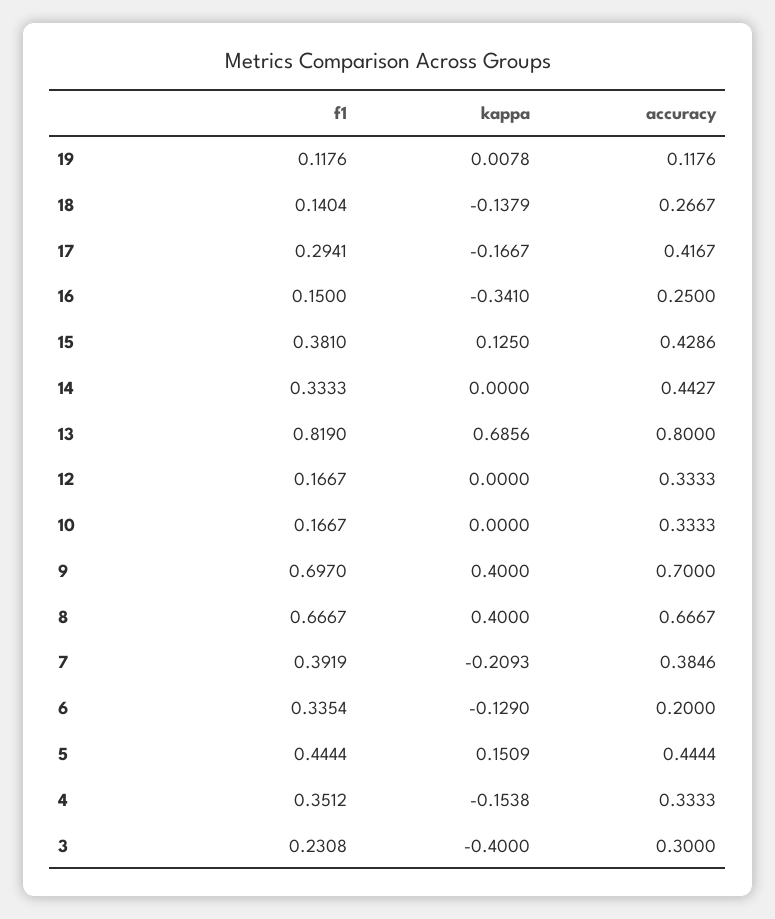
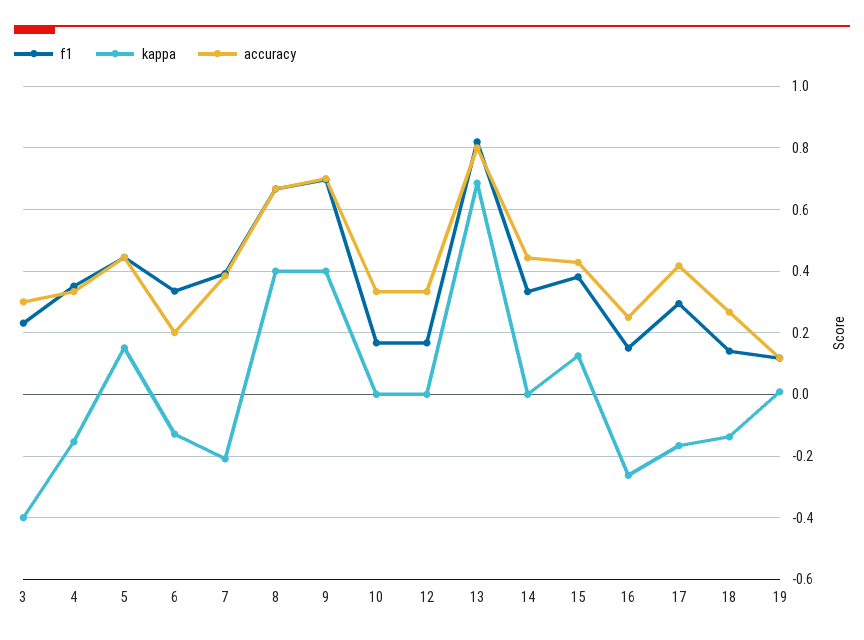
kappa, 16: -0.341 -> -0.26

